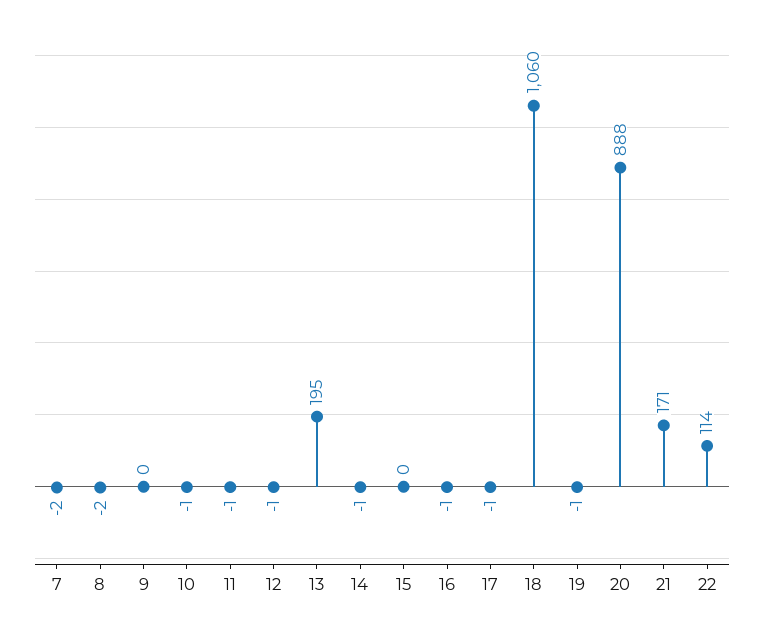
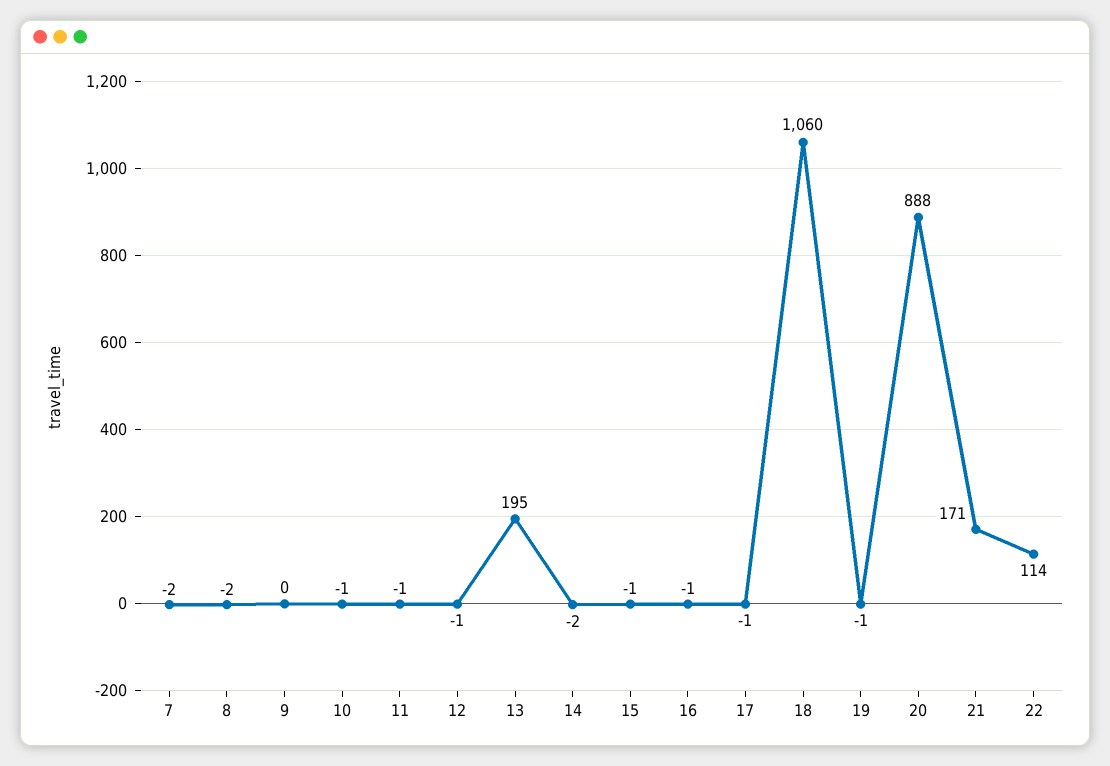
14: -1 -> -2
15: 0 -> -1

